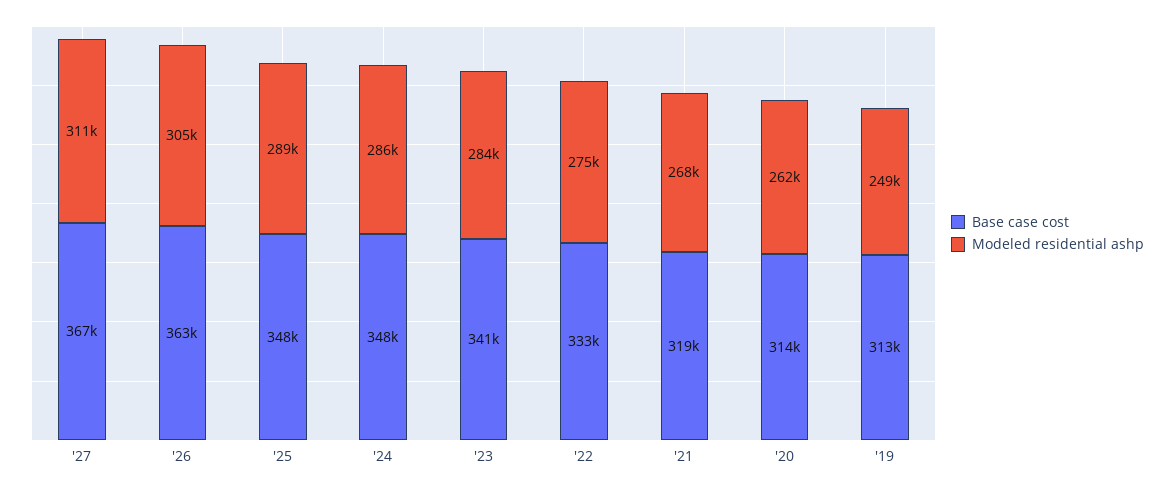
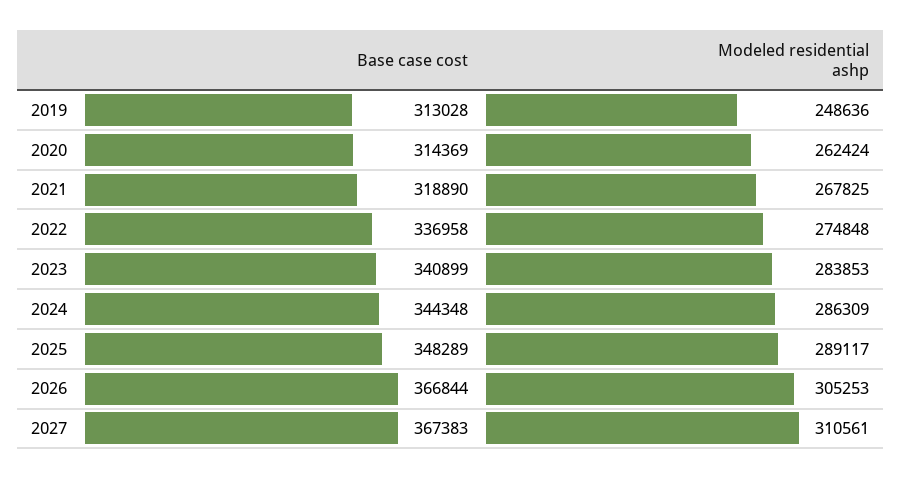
Base case cost, '26: 363000 -> 366844
Base case cost, '24: 348000 -> 344348
Base case cost, '22: 333000 -> 336958

